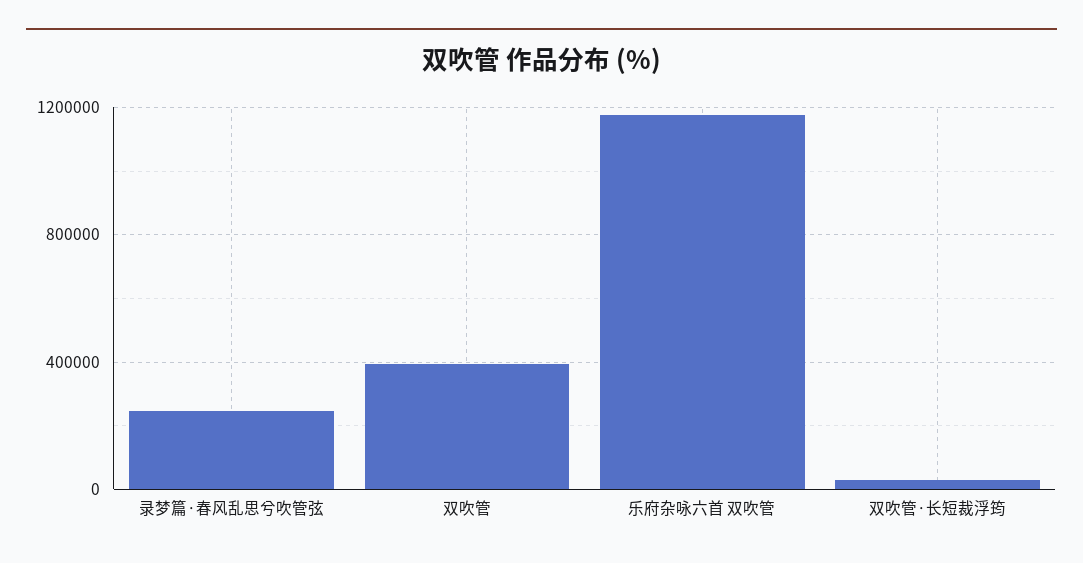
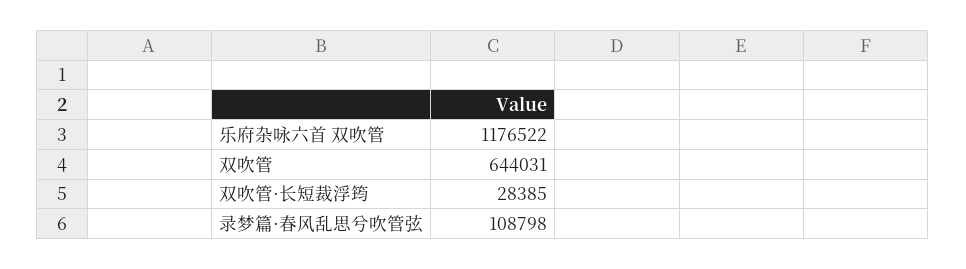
录梦篇·春风乱思兮吹管弦: 250000 -> 108798
双吹管: 400000 -> 644031

